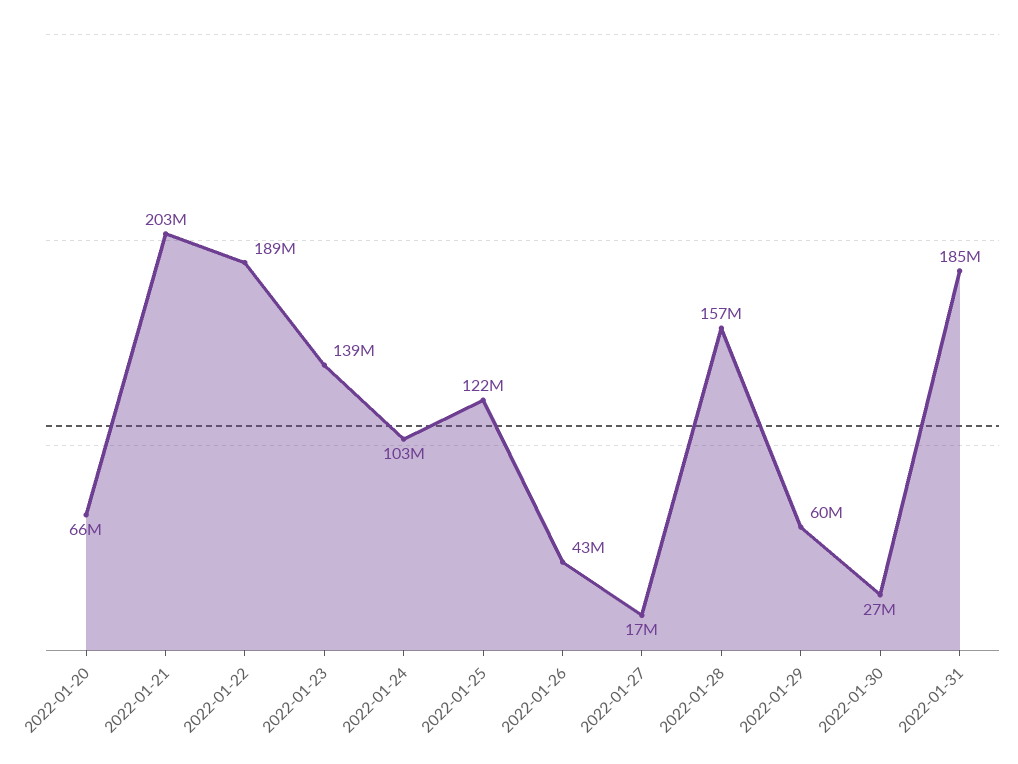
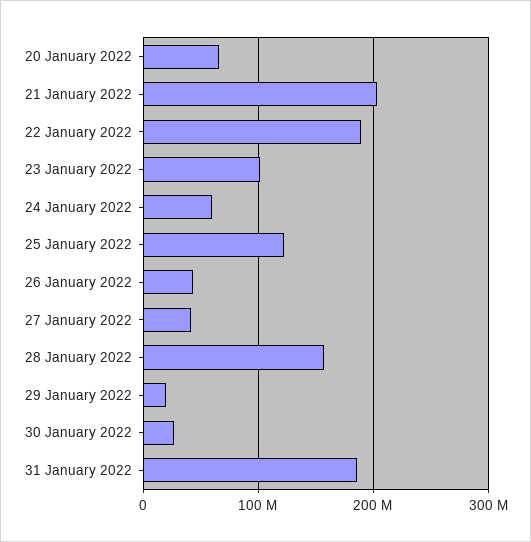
2022-01-23: 139000000 -> 100000000
2022-01-24: 103000000 -> 60000000
2022-01-27: 17000000 -> 40000000
2022-01-29: 60000000 -> 20000000

